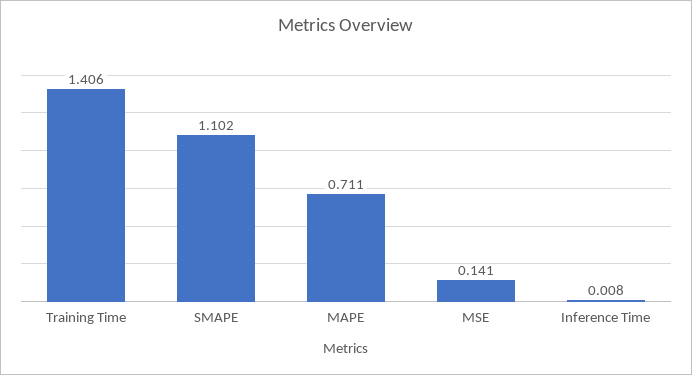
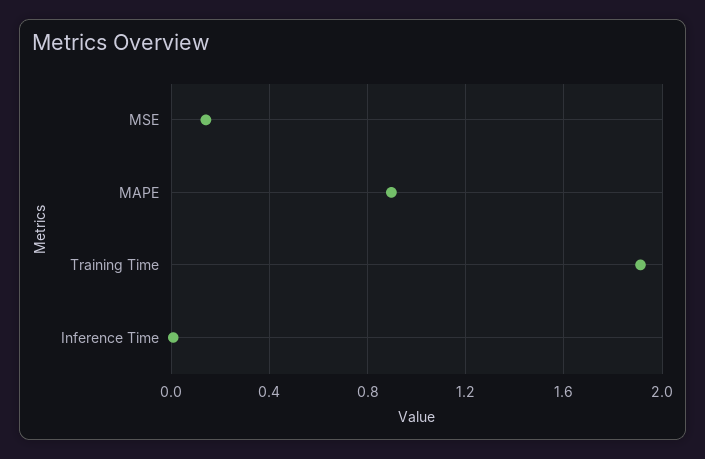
Training Time: 1.406 -> 1.9
SMAPE: 1.102 -> none
MAPE: 0.711 -> 0.9

